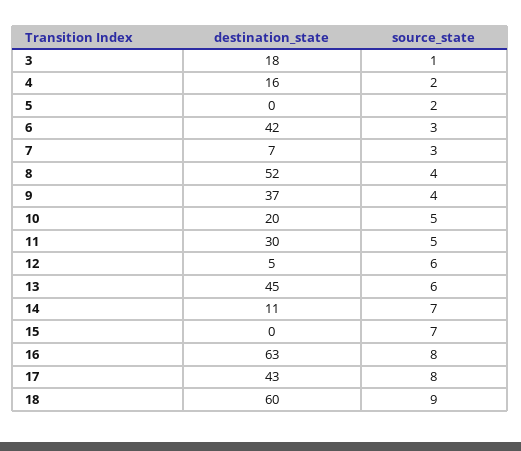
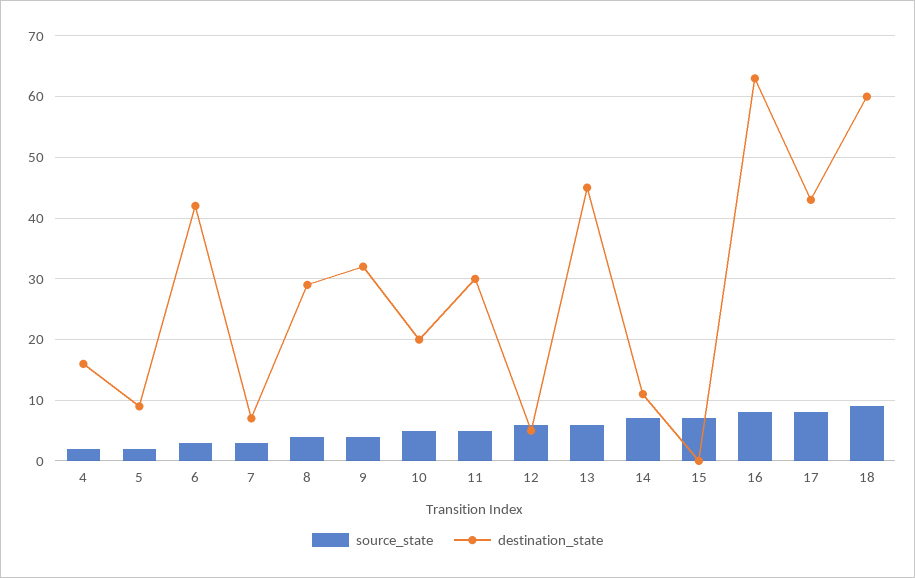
destination_state, 3: 18 -> none
source_state, 3: 1 -> none
destination_state, 5: 0 -> 9
destination_state, 8: 52 -> 29
destination_state, 9: 37 -> 32

